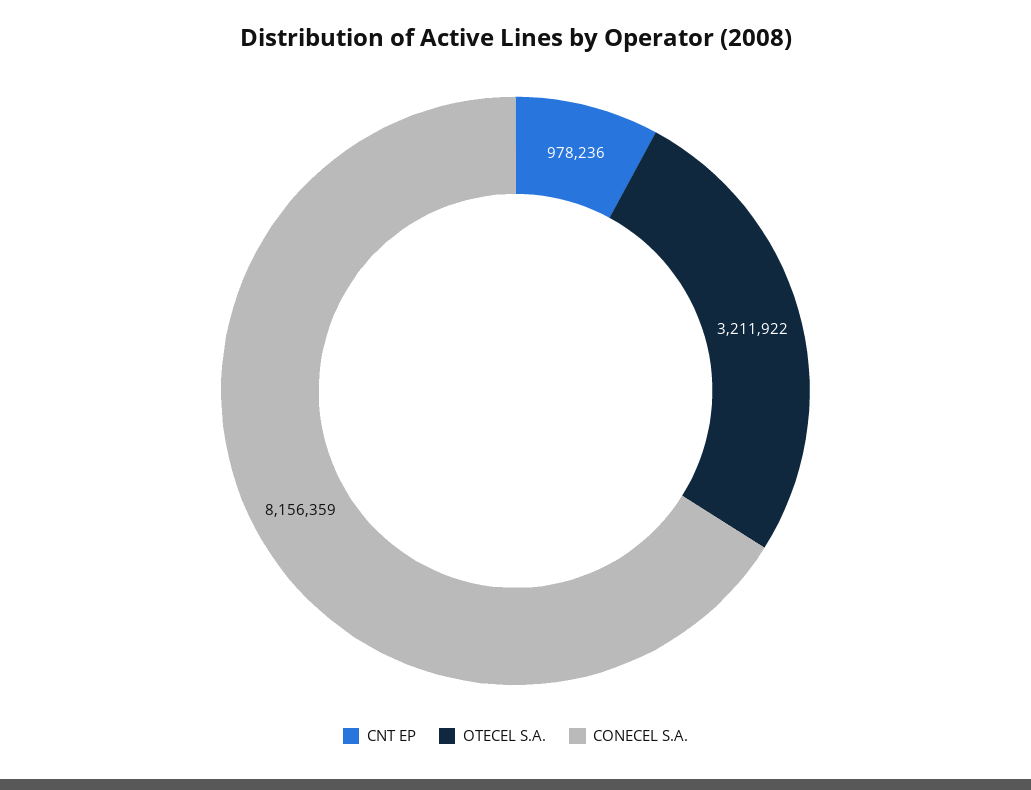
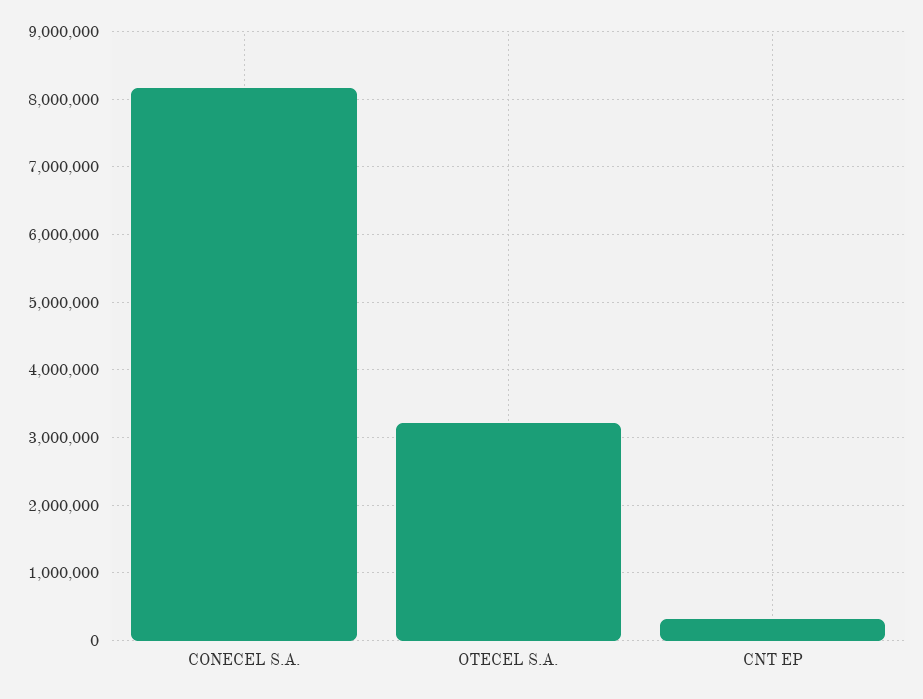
CNT EP: 978236 -> 300000

